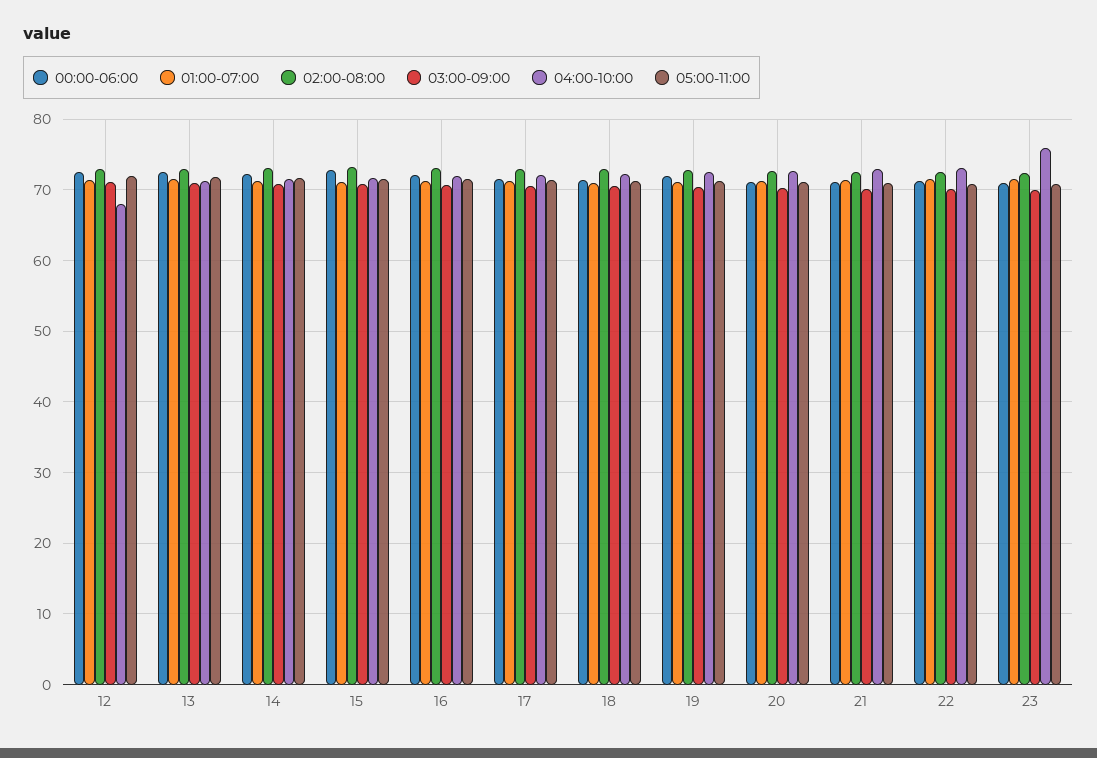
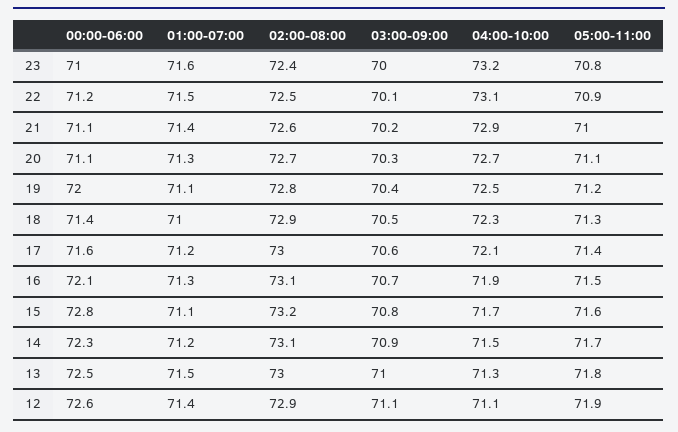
04:00-10:00, 12: 68 -> 71.1
04:00-10:00, 23: 76 -> 73.2

